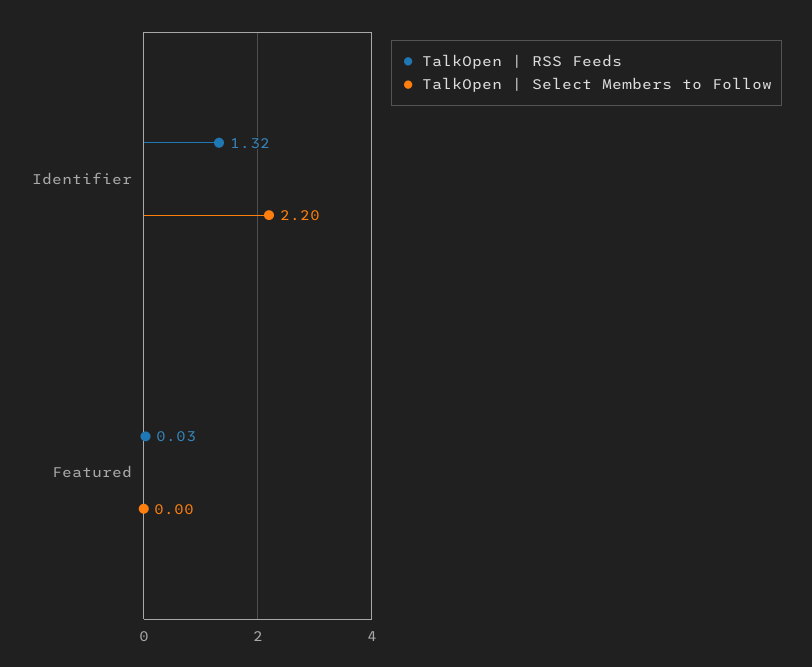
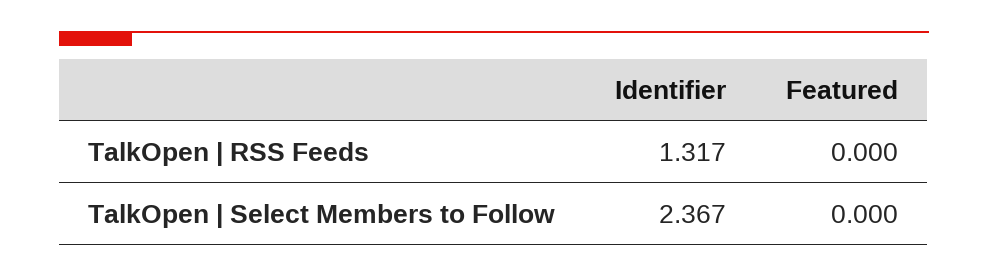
TalkOpen | Select Members to Follow, Identifier: 2.2 -> 2.367
TalkOpen | RSS Feeds, Featured: 0.03 -> 0

